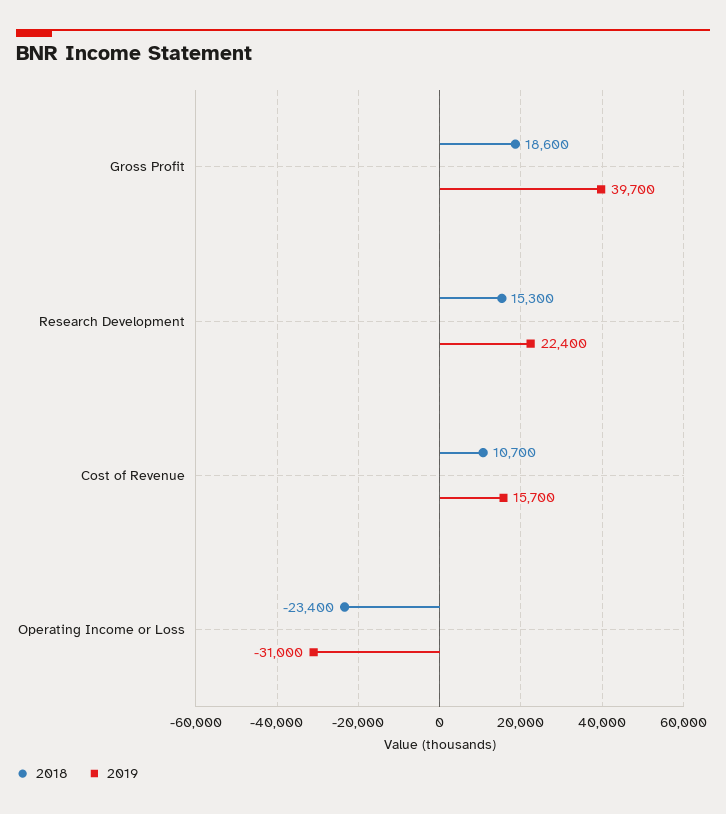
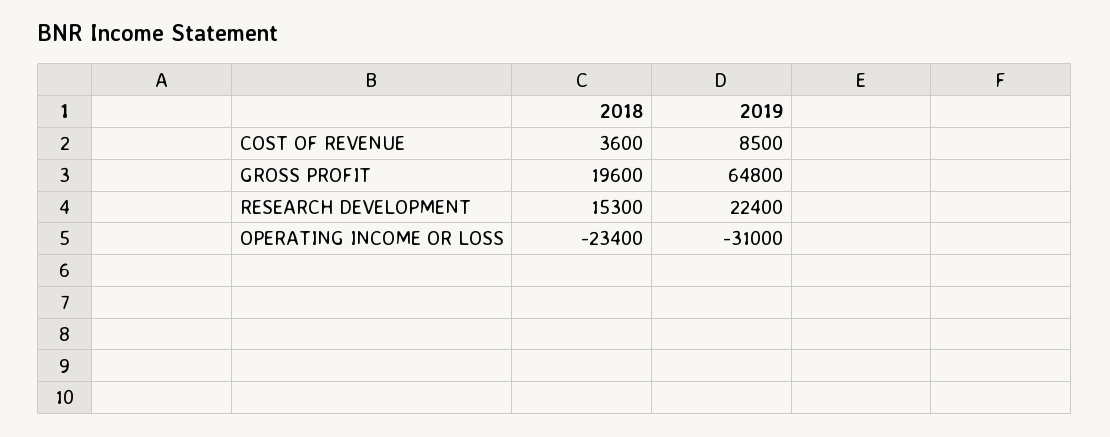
2018, Gross Profit: 18600 -> 19600
2019, Gross Profit: 39700 -> 64800
2018, Cost of Revenue: 10700 -> 3600
2019, Cost of Revenue: 15700 -> 8500

